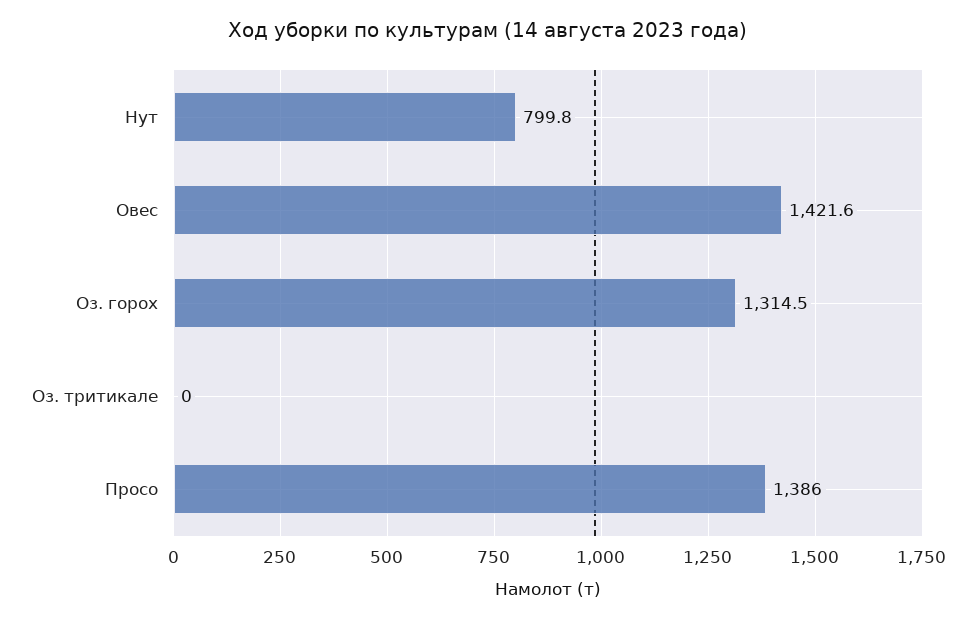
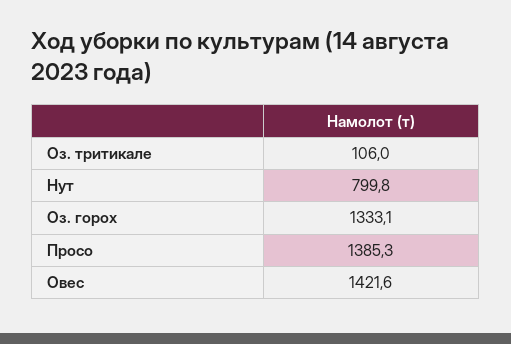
Оз. горох: 1314.5 -> 1333.1
Оз. тритикале: 0 -> 106
Просо: 1386 -> 1385.3

